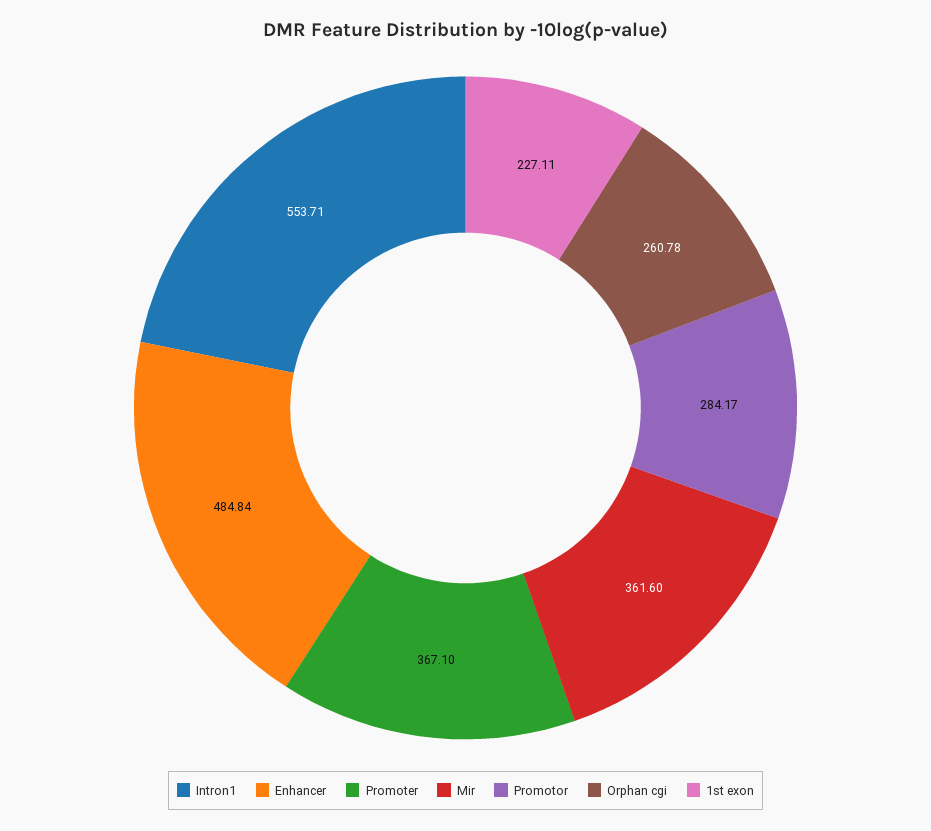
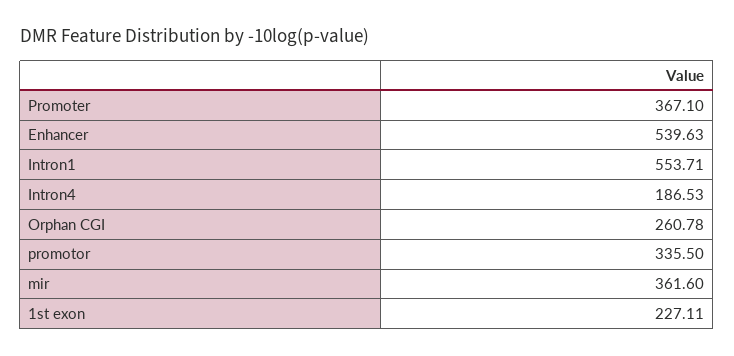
Enhancer: 484.84 -> 539.63
Promotor: 284.17 -> 335.5
Intron4: none -> 186.53

